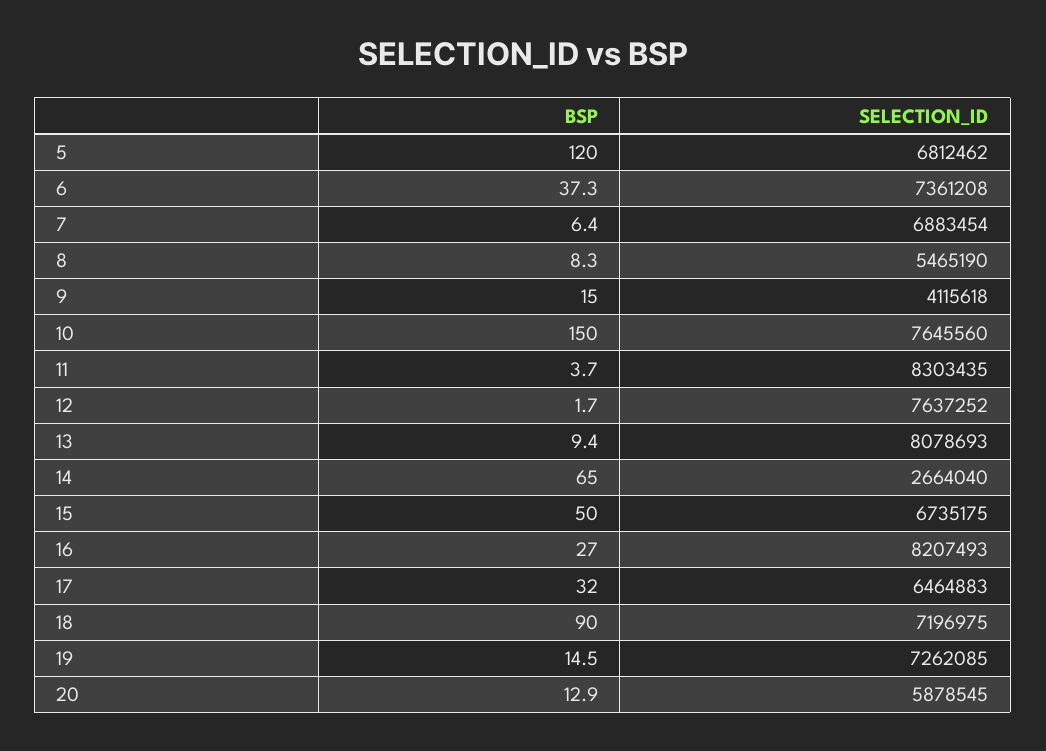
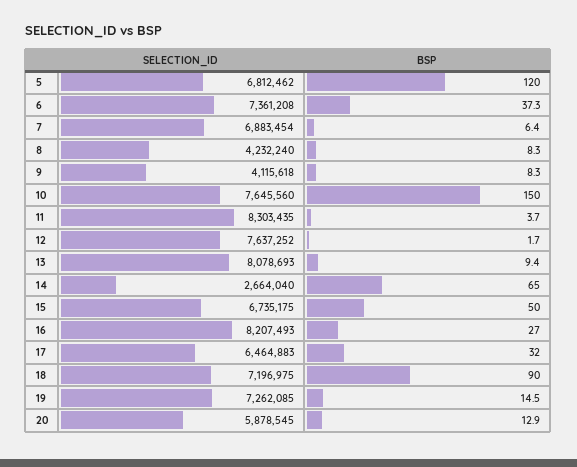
SELECTION_ID, 8: 5465190 -> 4232240
BSP, 9: 15 -> 8.3

